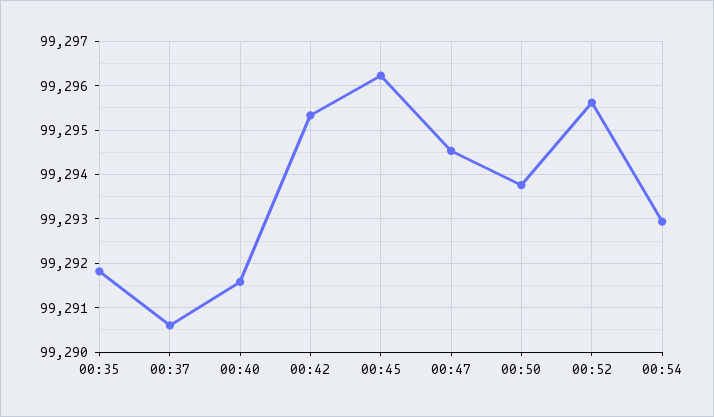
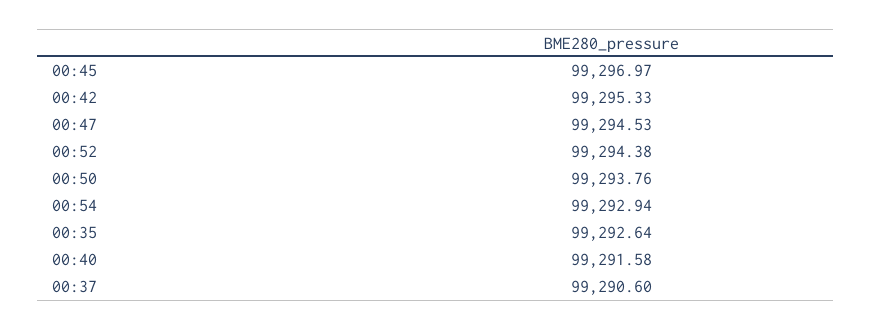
00:35: 99291.8 -> 99292.64
00:45: 99296.2 -> 99296.97
00:52: 99295.6 -> 99294.38

